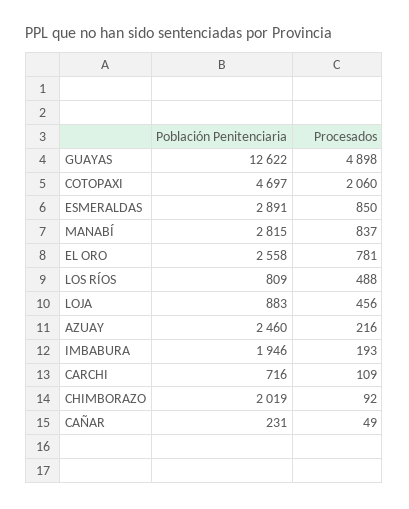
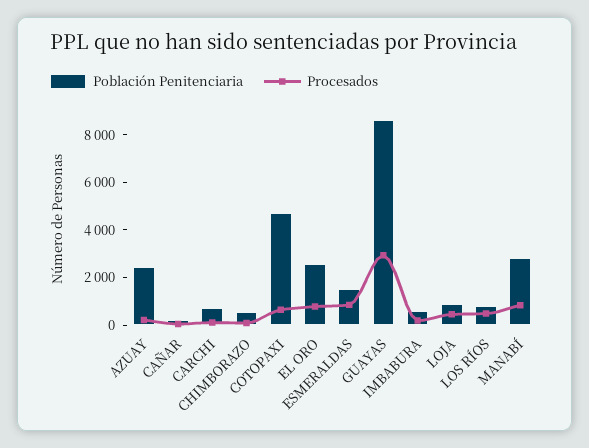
Población Penitenciaria, GUAYAS: 12622 -> 8500
Procesados, GUAYAS: 4898 -> 3000
Procesados, COTOPAXI: 2060 -> 500
Población Penitenciaria, ESMERALDAS: 2891 -> 1500
Población Penitenciaria, IMBABURA: 1946 -> 500
Población Penitenciaria, CHIMBORAZO: 2019 -> 500

